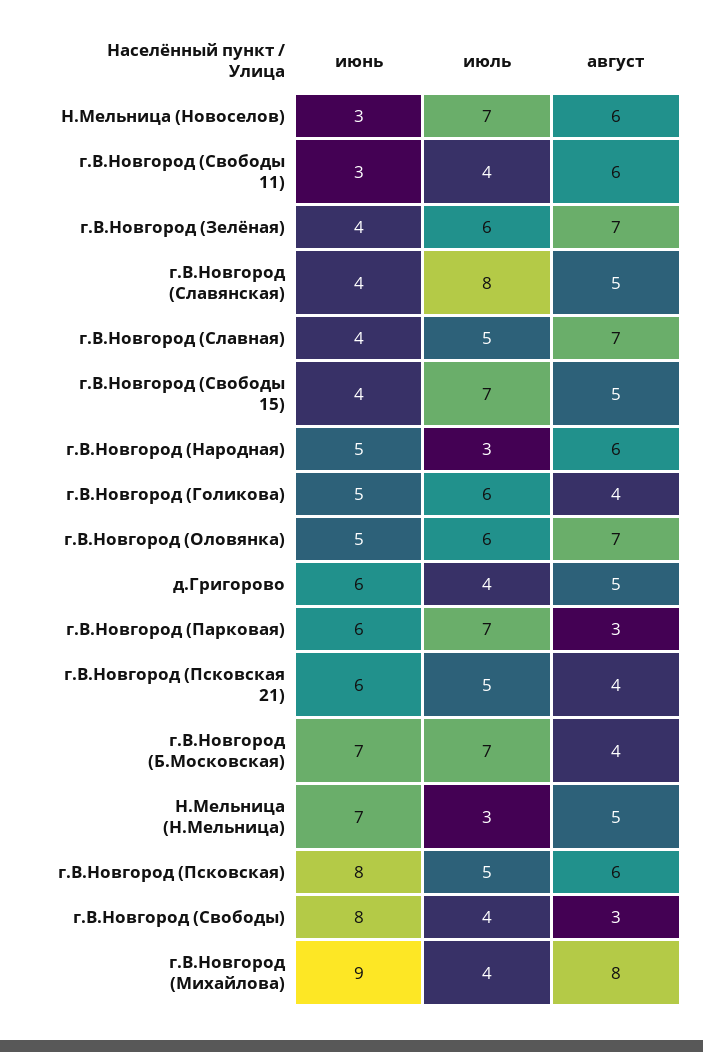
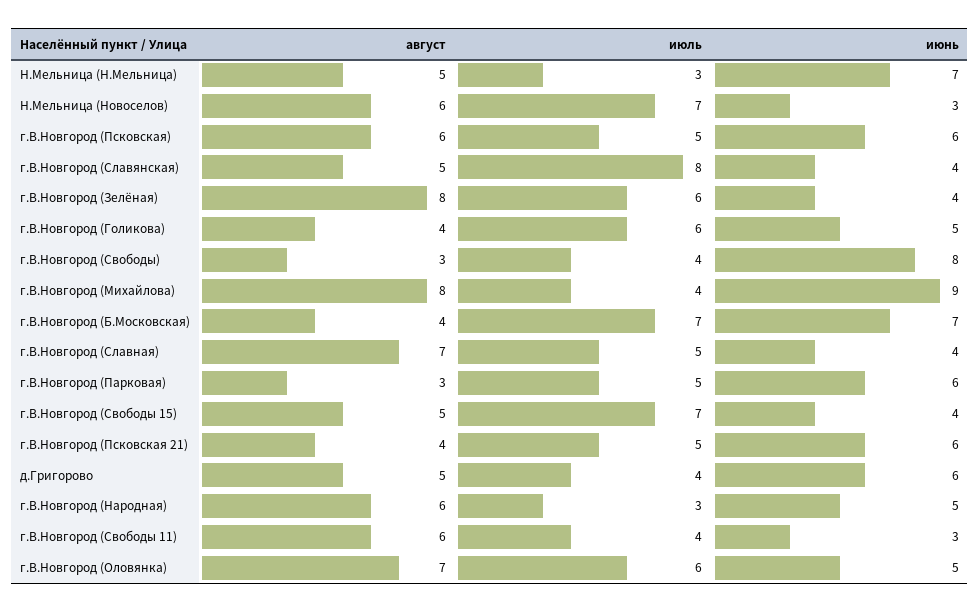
август, г.В.Новгород (Зелёная): 7 -> 8
июль, г.В.Новгород (Парковая): 7 -> 5
июнь, г.В.Новгород (Псковская): 8 -> 6

